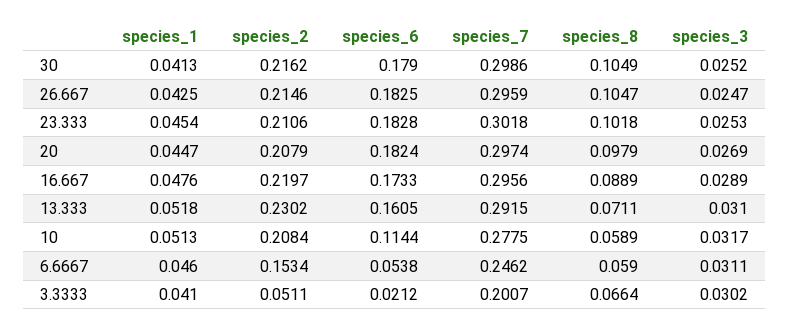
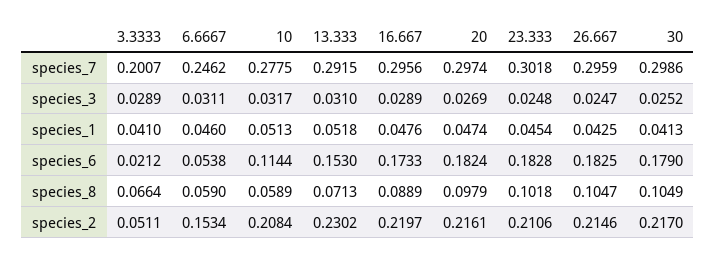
species_2, 30: 0.2162 -> 0.217
species_3, 23.333: 0.0253 -> 0.0248
species_1, 20: 0.0447 -> 0.0474
species_2, 20: 0.2079 -> 0.2161
species_6, 13.333: 0.1605 -> 0.153
species_8, 13.333: 0.0711 -> 0.0713
species_3, 3.3333: 0.0302 -> 0.0289

